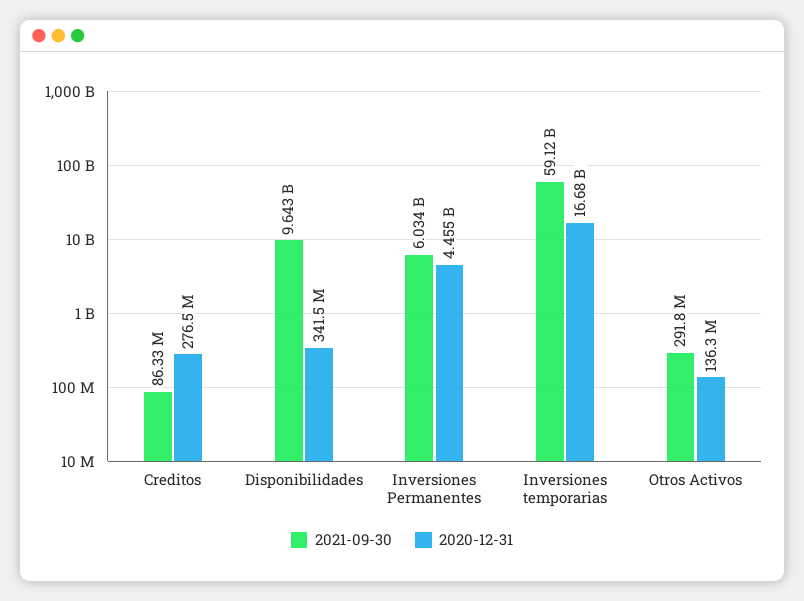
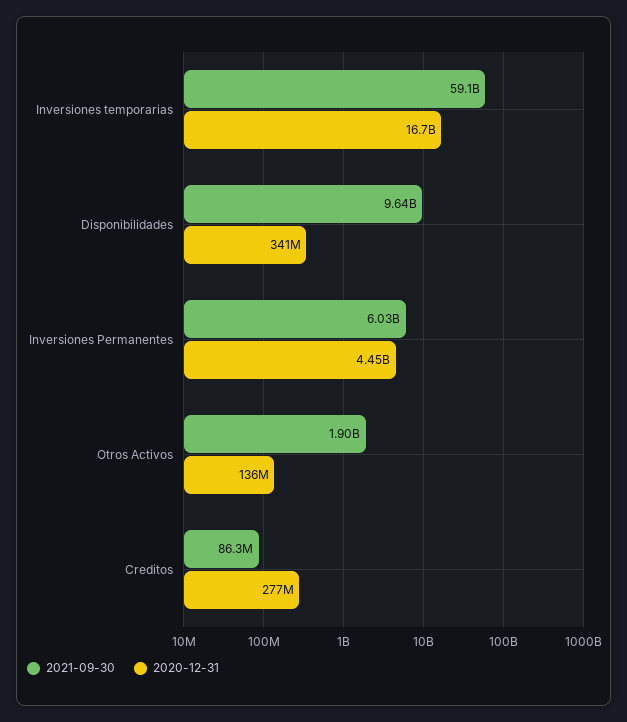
2021-09-30, Otros Activos: 291800000 -> 1900000000

